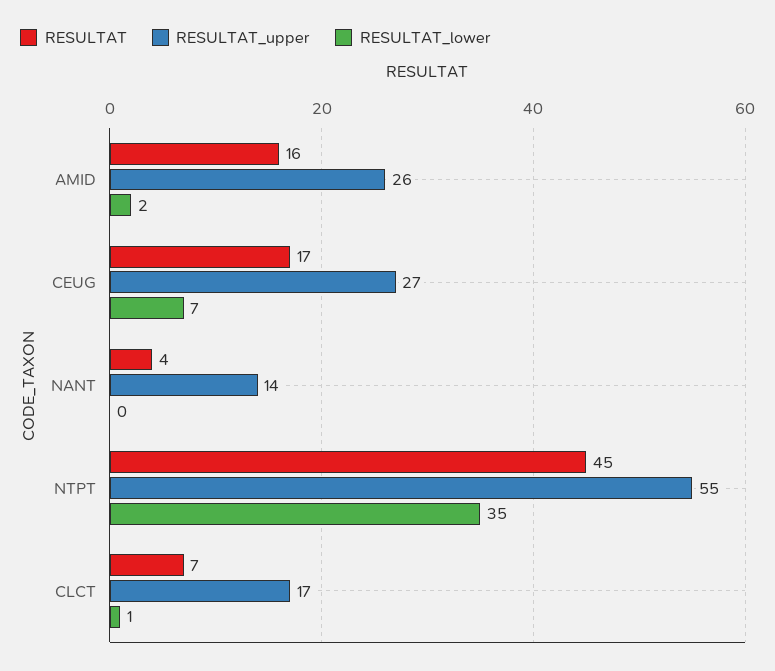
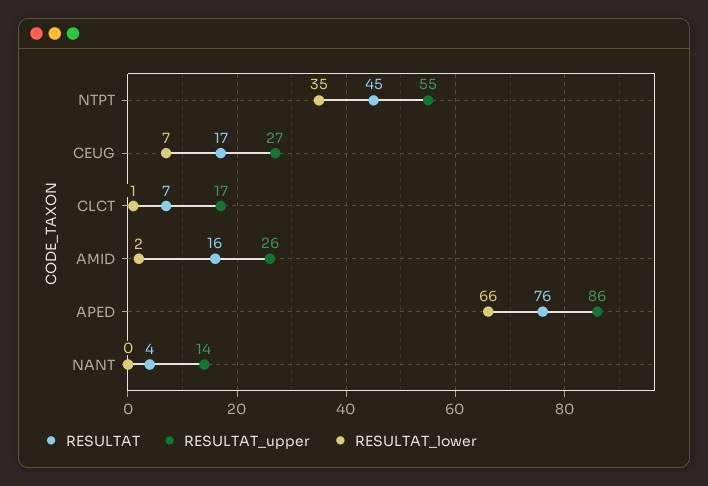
RESULTAT, APED: none -> 76
RESULTAT_upper, APED: none -> 86
RESULTAT_lower, APED: none -> 66

